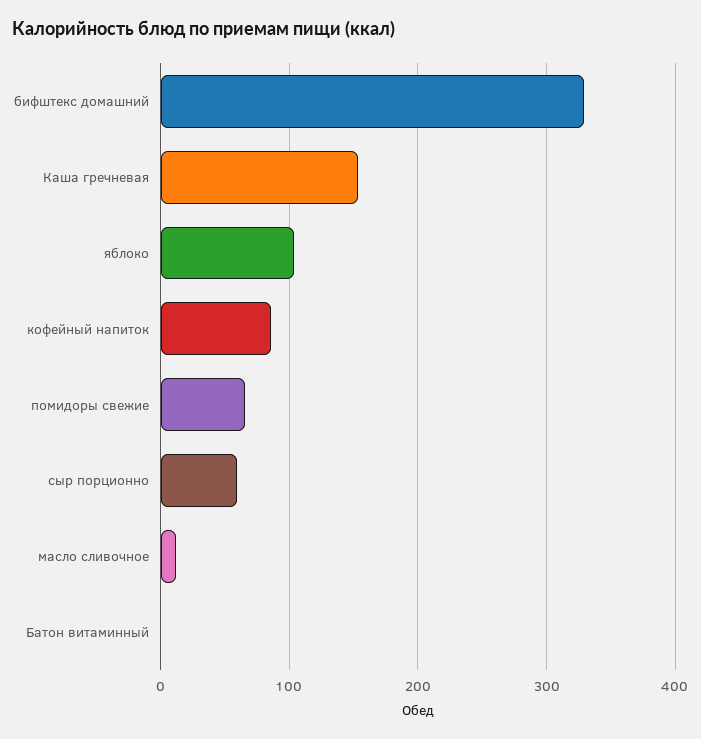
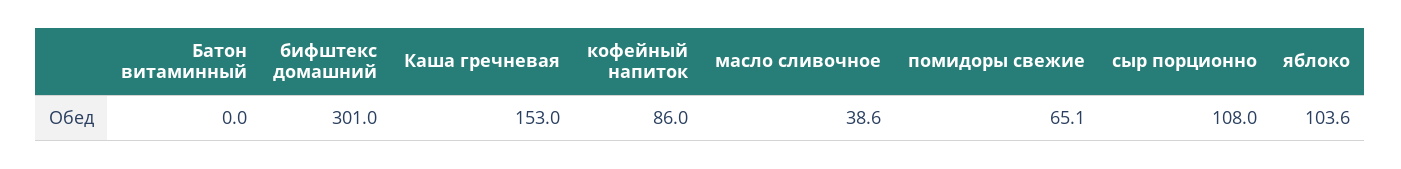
бифштекс домашний: 330 -> 301
сыр порционно: 60 -> 108
масло сливочное: 10 -> 38.6

